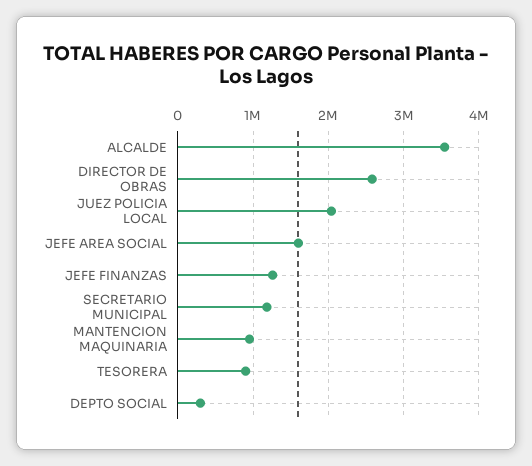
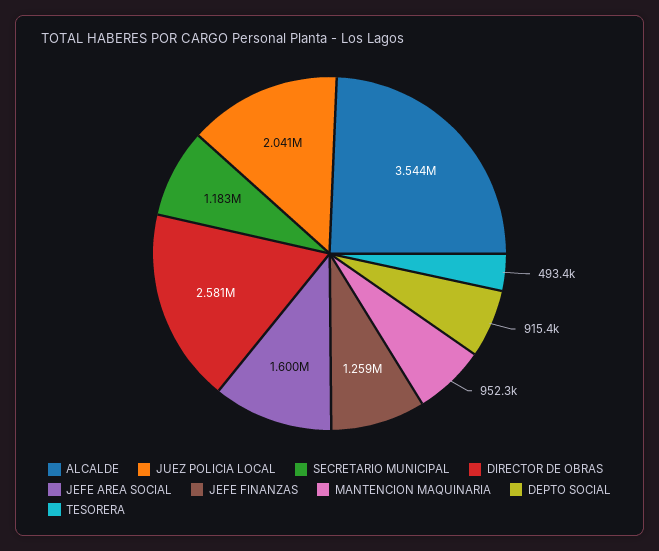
TESORERA: 900000 -> 493400
DEPTO SOCIAL: 300000 -> 915400

